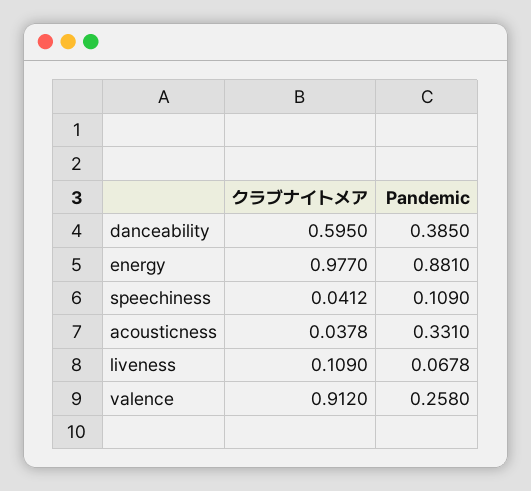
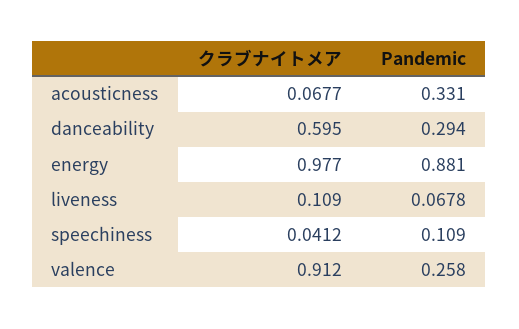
Pandemic, danceability: 0.385 -> 0.294
クラブナイトメア, acousticness: 0.0378 -> 0.0677

